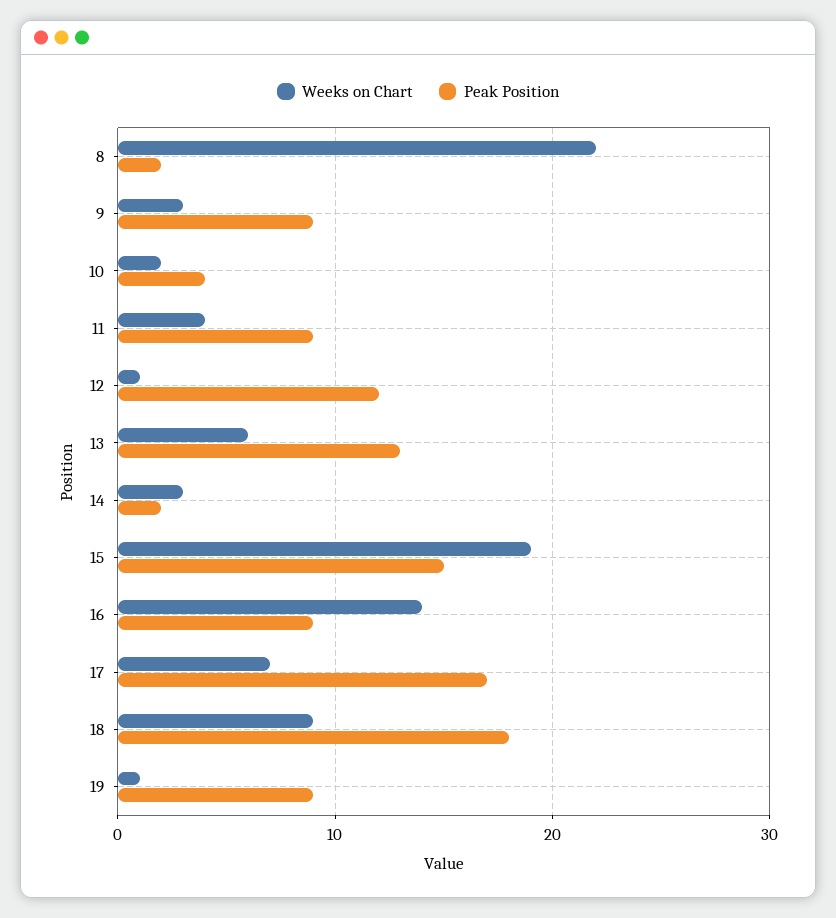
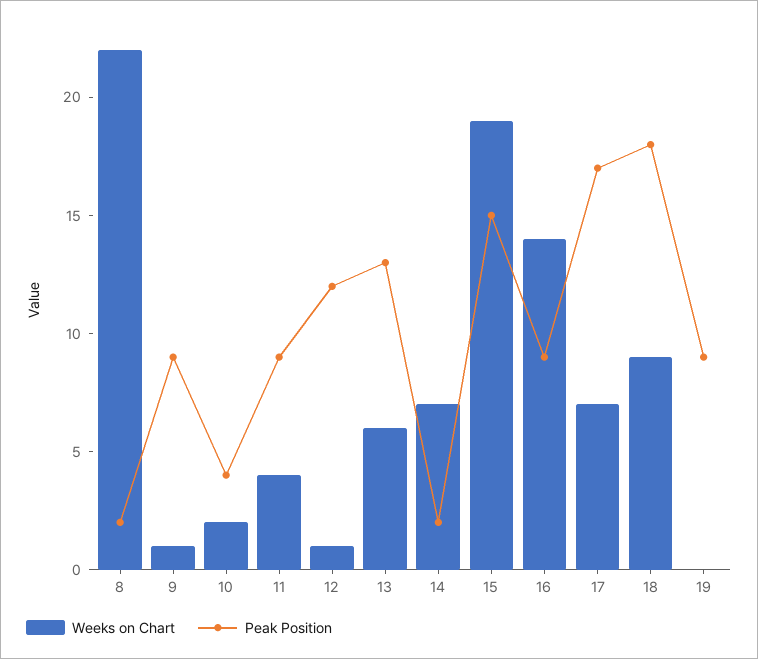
Weeks on Chart, 9: 3 -> 1
Weeks on Chart, 14: 3 -> 7
Weeks on Chart, 19: 1 -> 0

